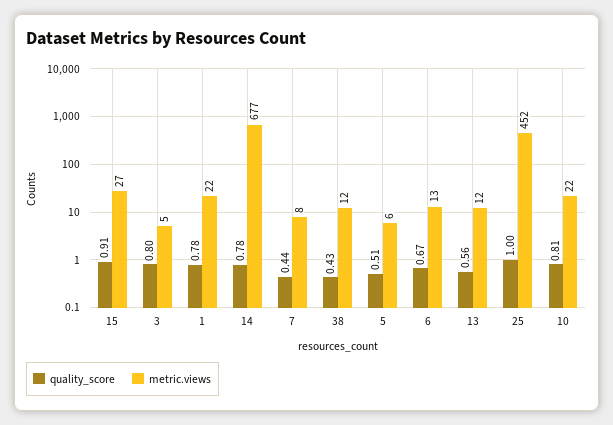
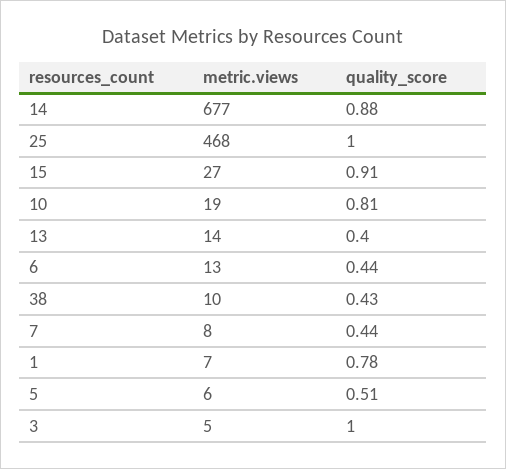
quality_score, 3: 0.8 -> 1
metric.views, 1: 22 -> 7
quality_score, 14: 0.78 -> 0.88
metric.views, 38: 12 -> 10
quality_score, 6: 0.67 -> 0.44
quality_score, 13: 0.56 -> 0.4
metric.views, 13: 12 -> 14
metric.views, 25: 452 -> 468
metric.views, 10: 22 -> 19

